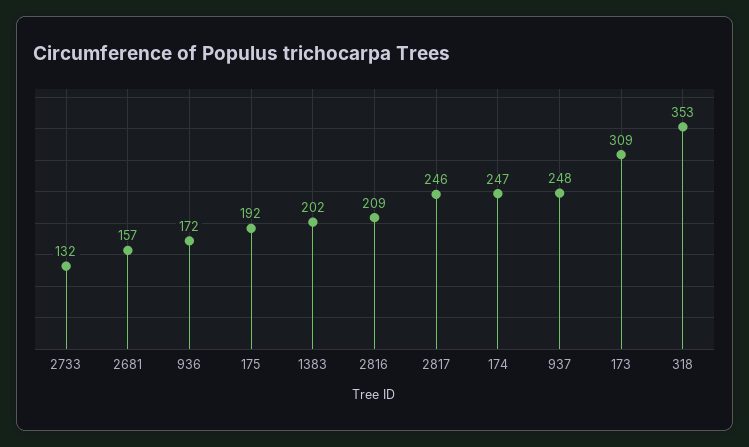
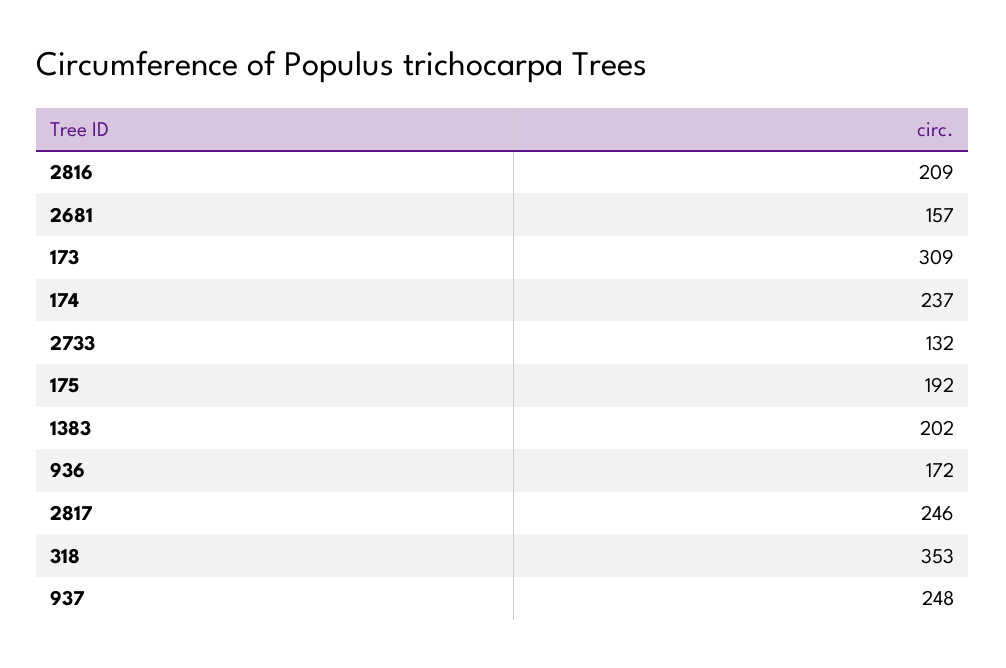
174: 247 -> 237

